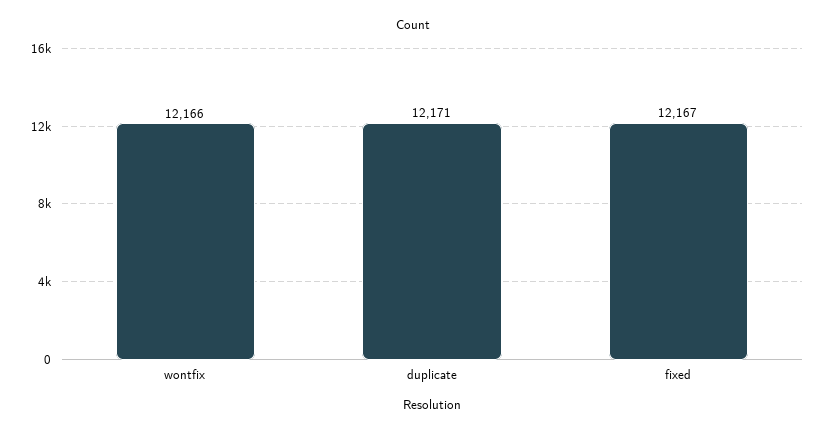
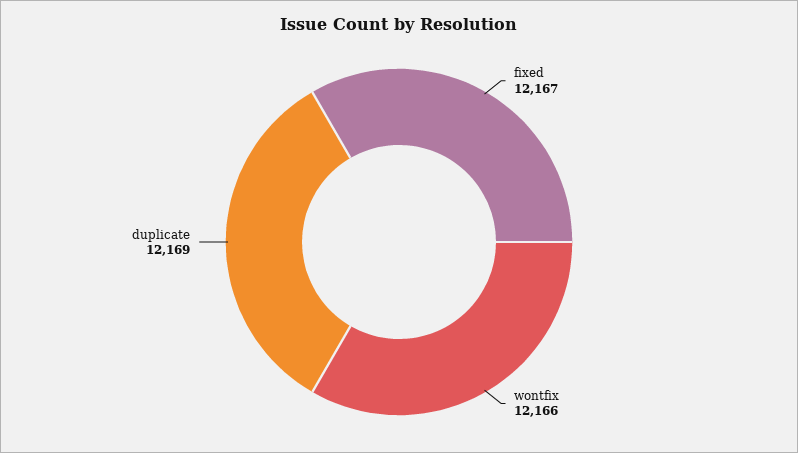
duplicate: 12171 -> 12169

